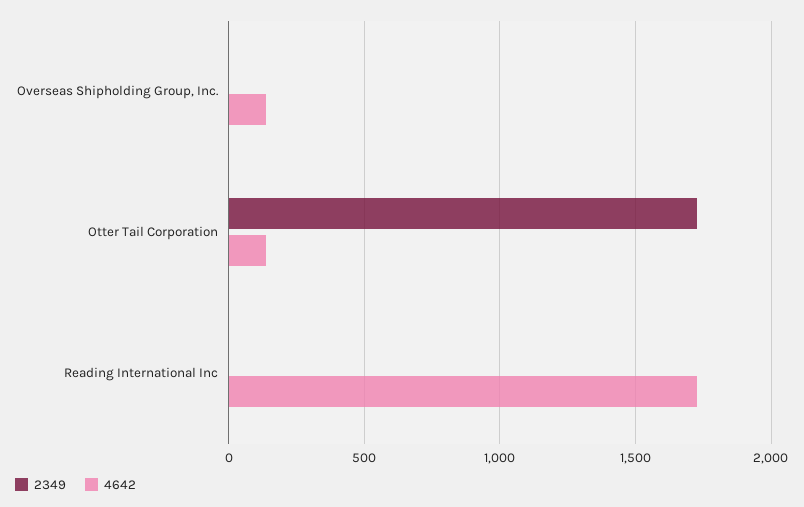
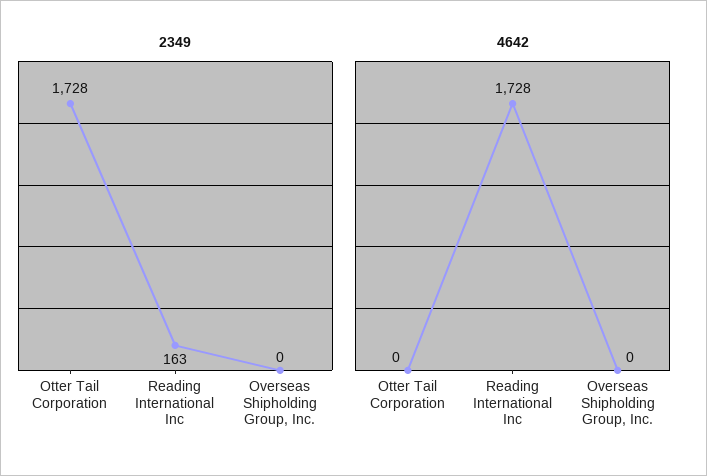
4642, Overseas Shipholding Group, Inc.: 150 -> 0
4642, Otter Tail Corporation: 150 -> 0
2349, Reading International Inc: 0 -> 163

